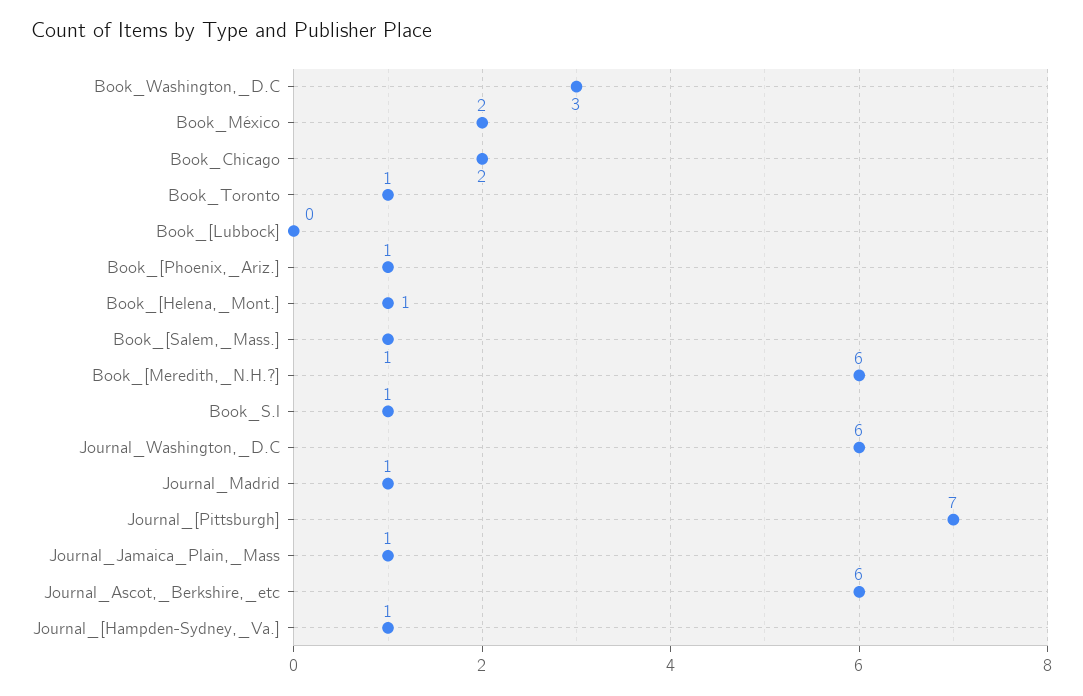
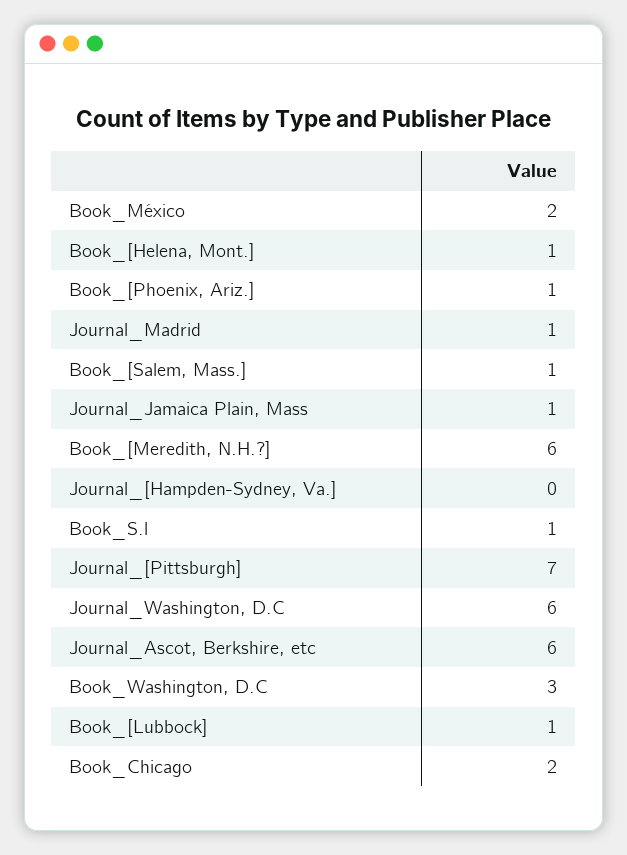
Book_Toronto: 1 -> none
Book_[Lubbock]: 0 -> 1
Journal_[Hampden-Sydney,_Va.]: 1 -> 0

